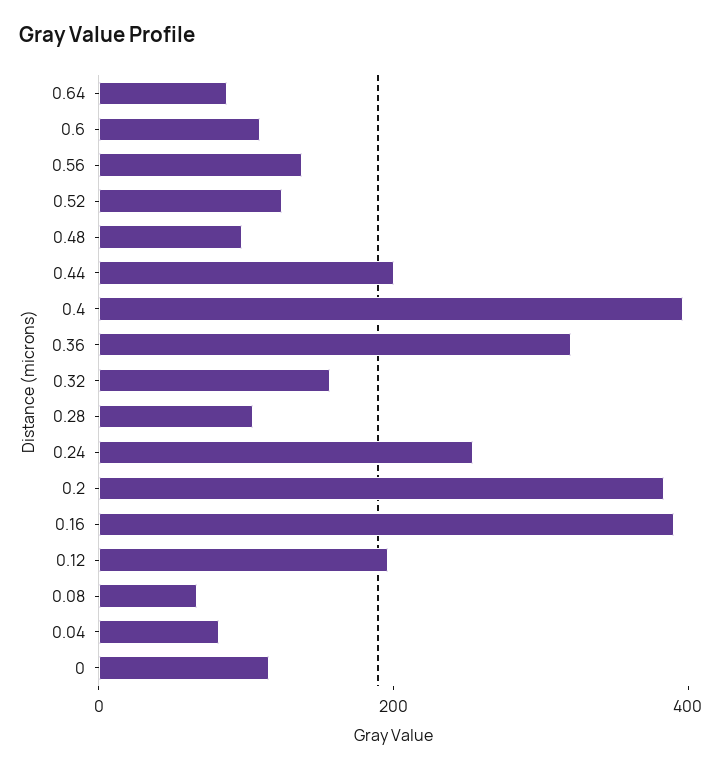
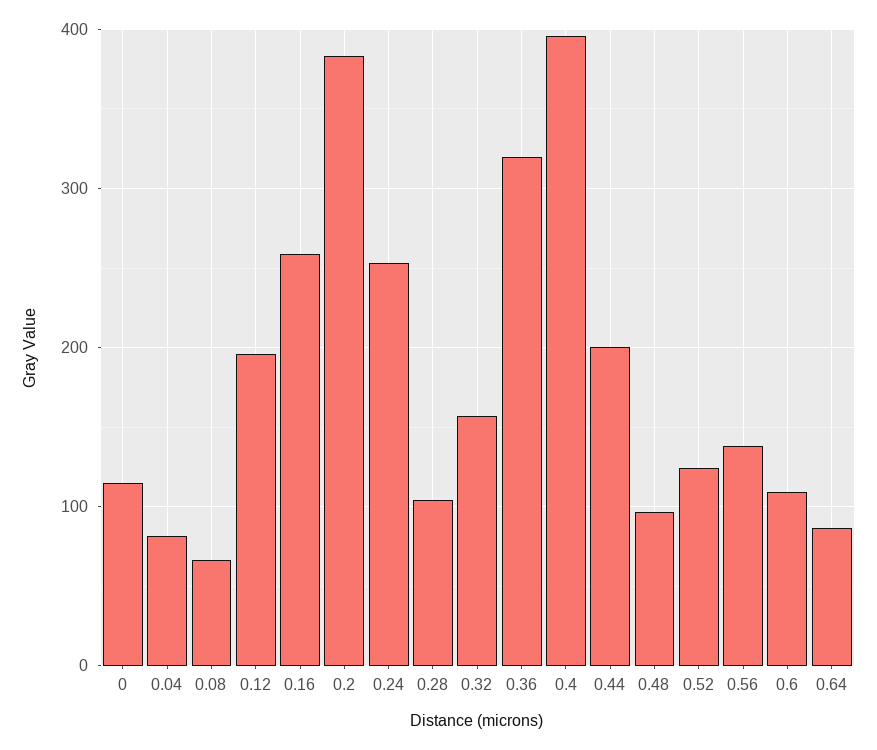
0.16: 400 -> 260

